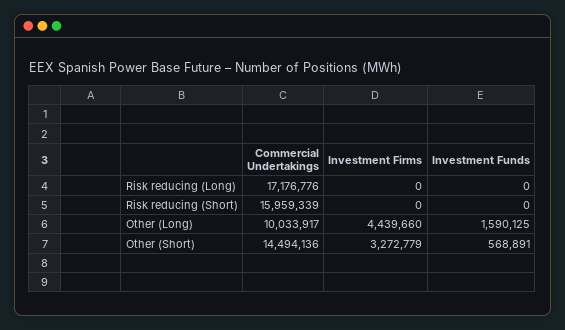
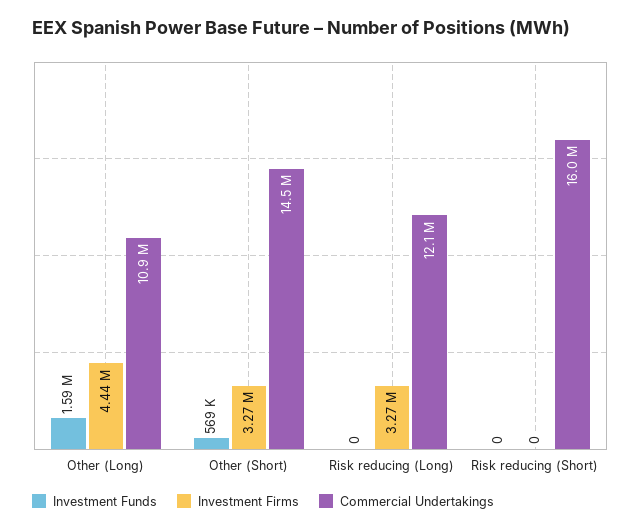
Commercial Undertakings, Risk reducing (Long): 17176776 -> 12100000
Investment Firms, Risk reducing (Long): 0 -> 3270000
Commercial Undertakings, Other (Long): 10033917 -> 10900000

